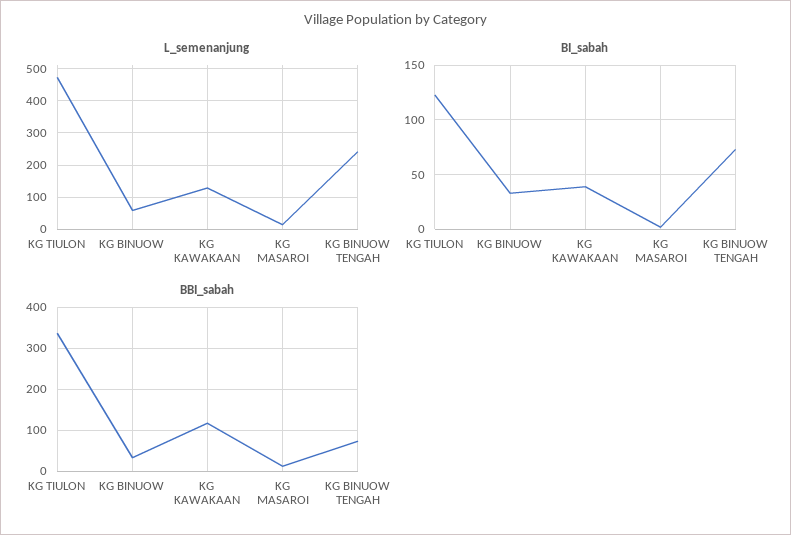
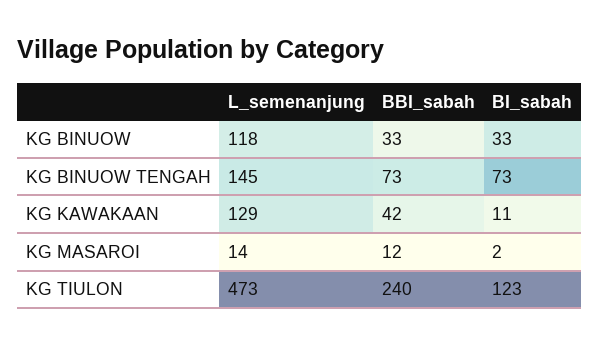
L_semenanjung, KG BINUOW: 60 -> 118
L_semenanjung, KG BINUOW TENGAH: 240 -> 145
BI_sabah, KG KAWAKAAN: 40 -> 11
BBI_sabah, KG TIULON: 340 -> 240
BBI_sabah, KG KAWAKAAN: 120 -> 42

